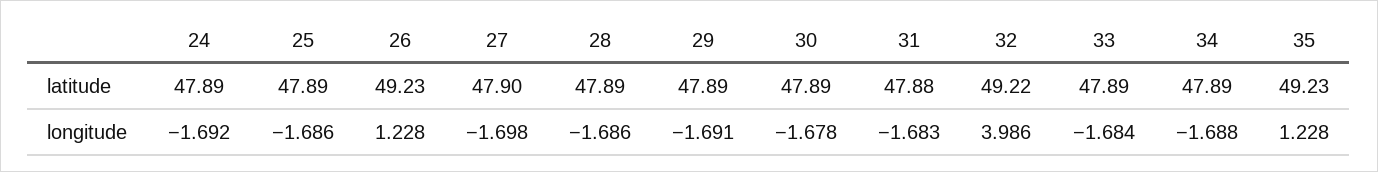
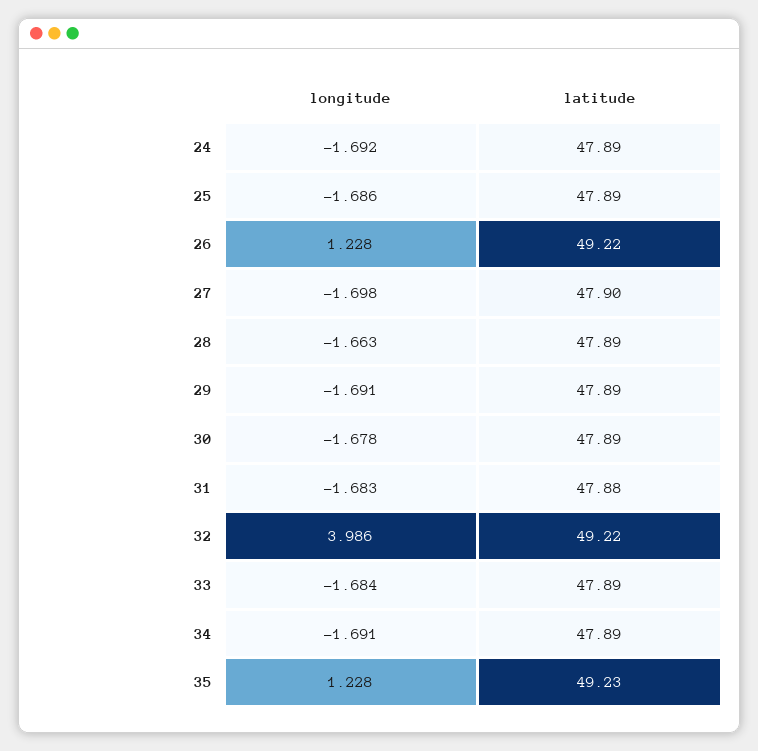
26, latitude: 49.23 -> 49.22
28, longitude: -1.686 -> -1.663
34, longitude: -1.688 -> -1.691

